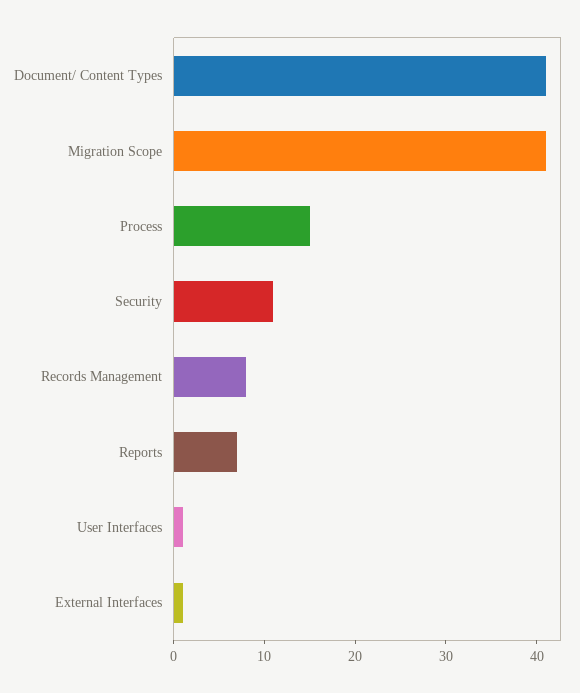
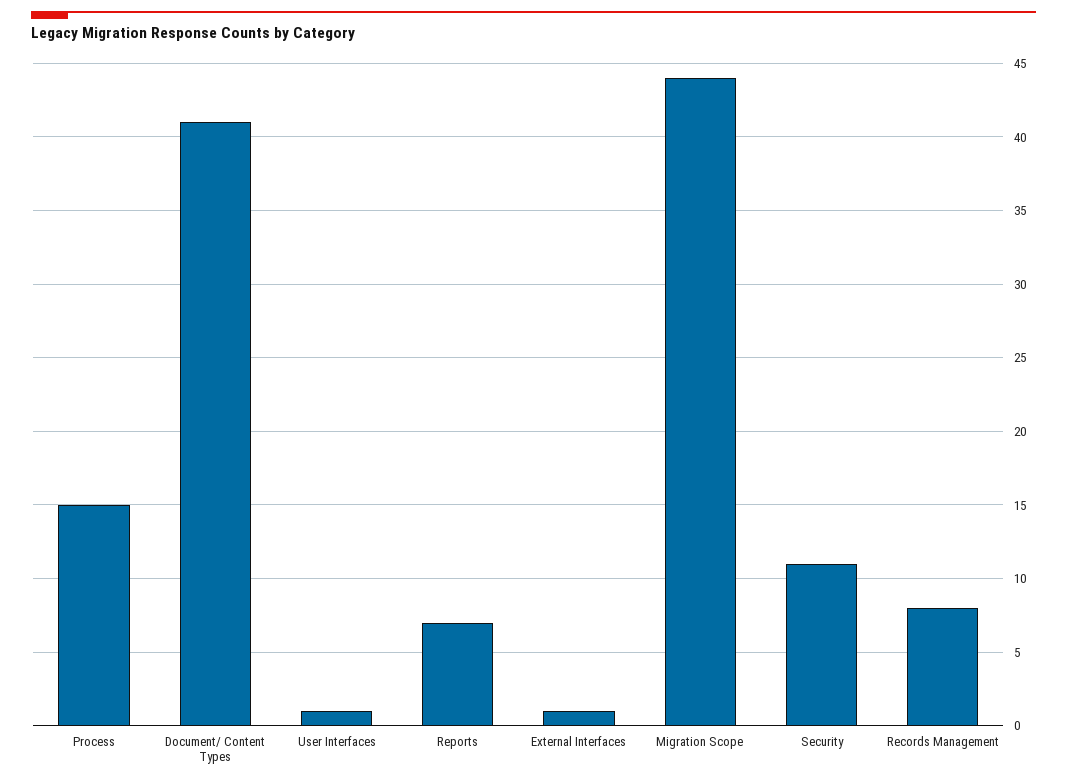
Migration Scope: 41 -> 44

